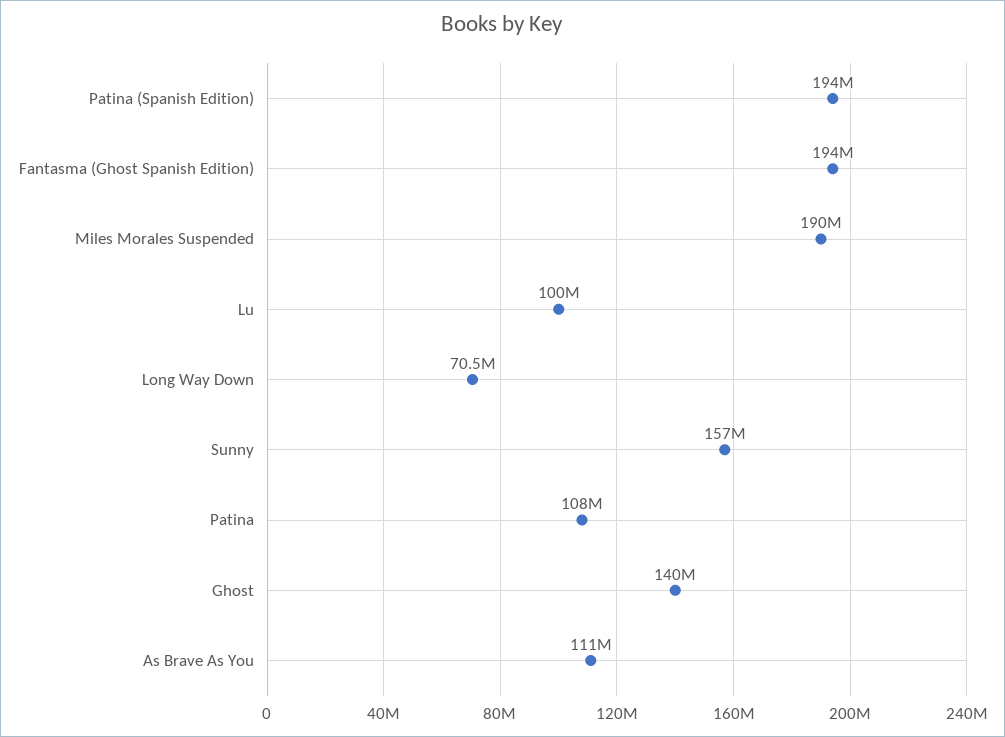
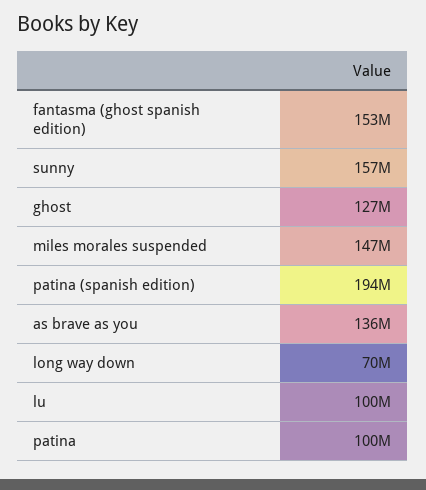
Fantasma (Ghost Spanish Edition): 194000000 -> 153000000
Miles Morales Suspended: 190000000 -> 147000000
Patina: 108000000 -> 100000000
Ghost: 140000000 -> 127000000
As Brave As You: 111000000 -> 136000000

